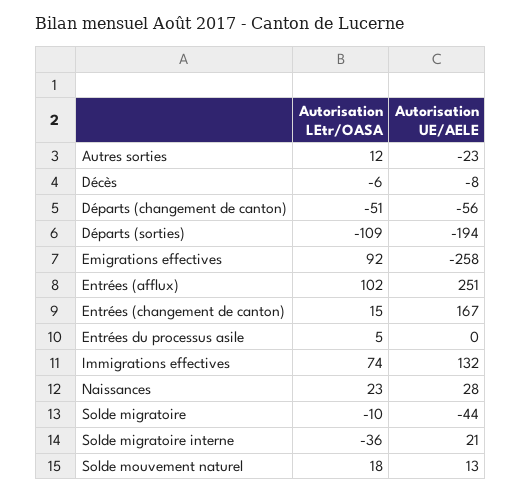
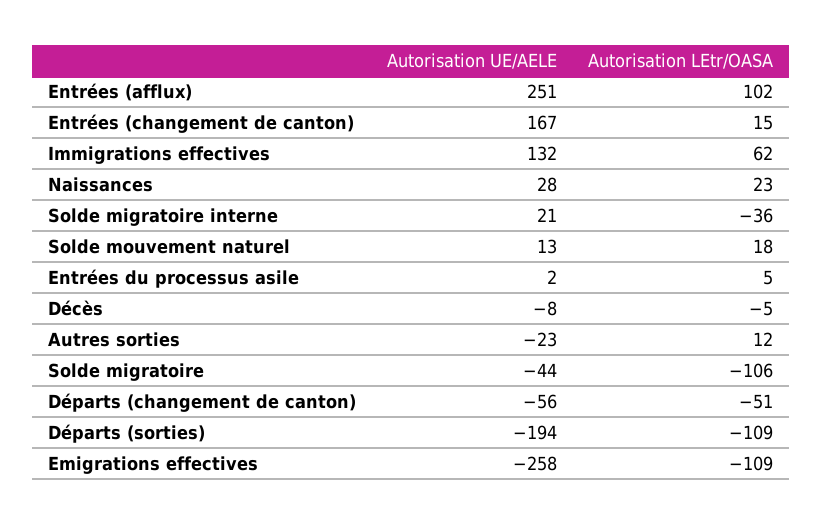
Autorisation LEtr/OASA, Décès: -6 -> -5
Autorisation LEtr/OASA, Emigrations effectives: 92 -> -109
Autorisation UE/AELE, Entrées du processus asile: 0 -> 2
Autorisation LEtr/OASA, Immigrations effectives: 74 -> 62
Autorisation LEtr/OASA, Solde migratoire: -10 -> -106

